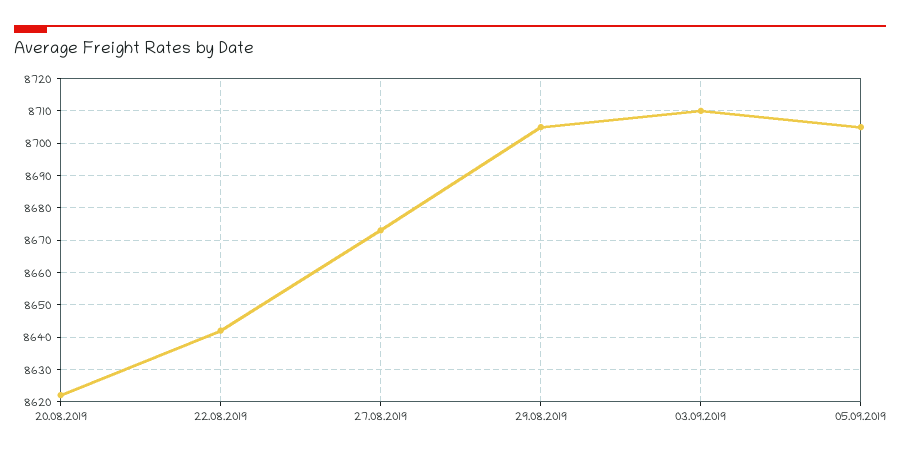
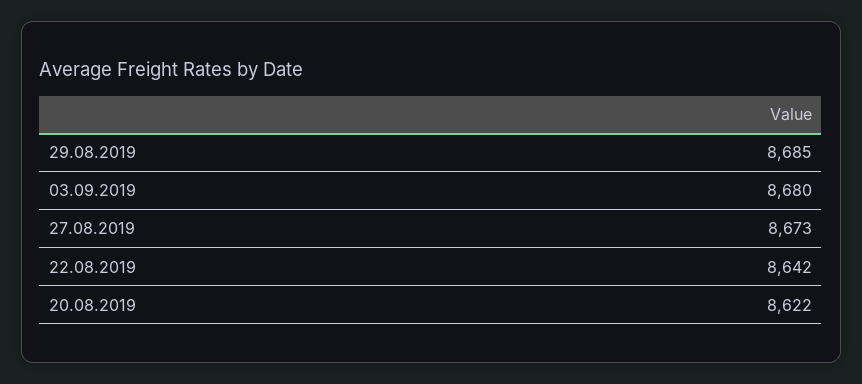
29.08.2019: 8705 -> 8685
03.09.2019: 8710 -> 8680
05.09.2019: 8705 -> none

